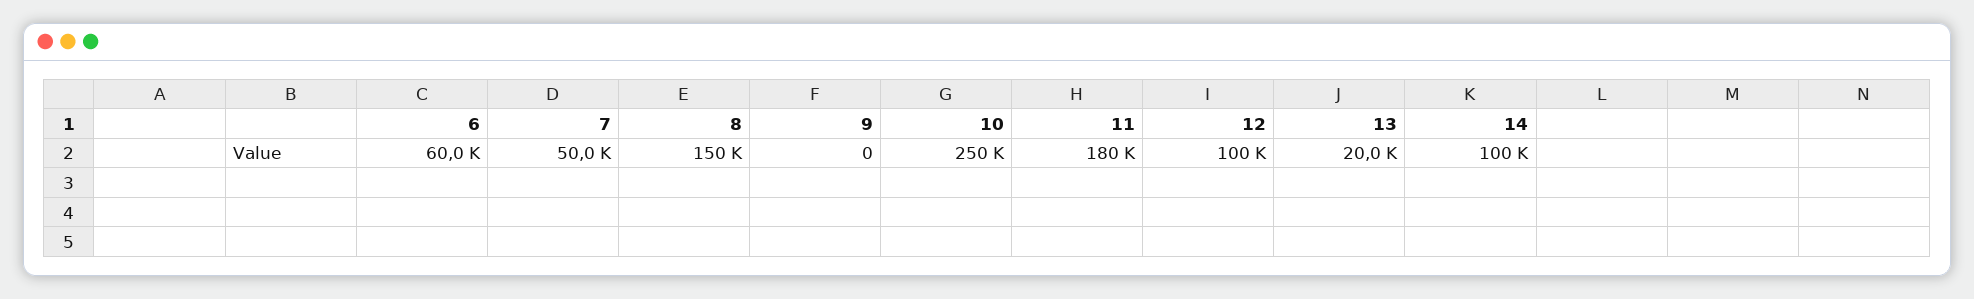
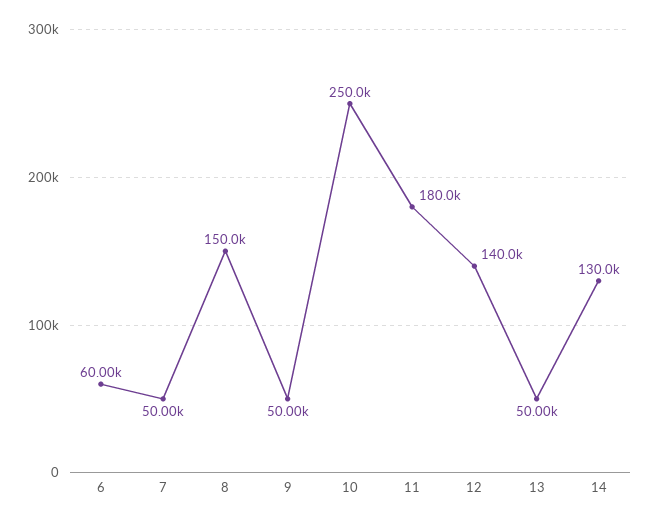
9: 0 -> 50000
12: 100000 -> 140000
13: 20000 -> 50000
14: 100000 -> 130000

